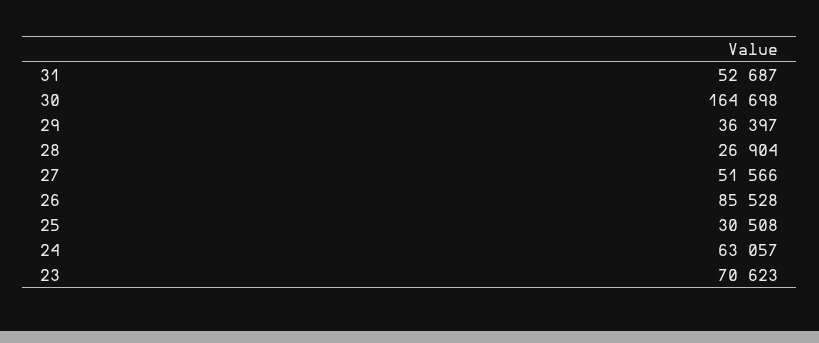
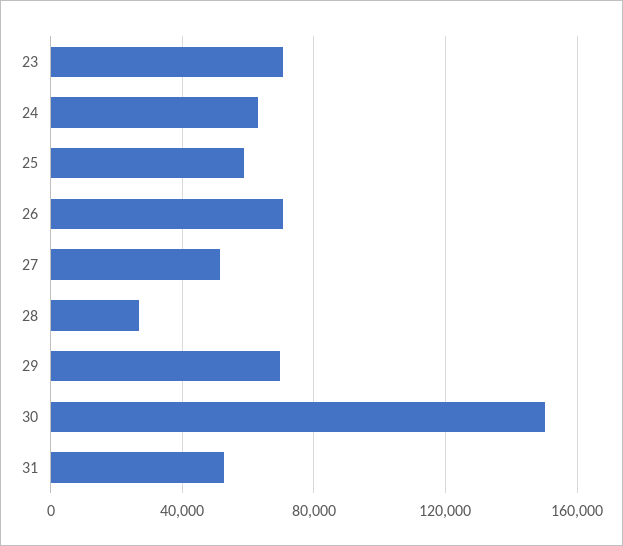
30: 164698 -> 150000
29: 36397 -> 70000
26: 85528 -> 70000
25: 30508 -> 60000

